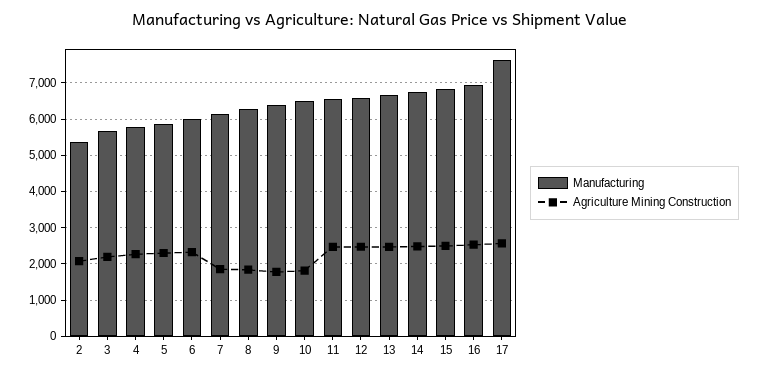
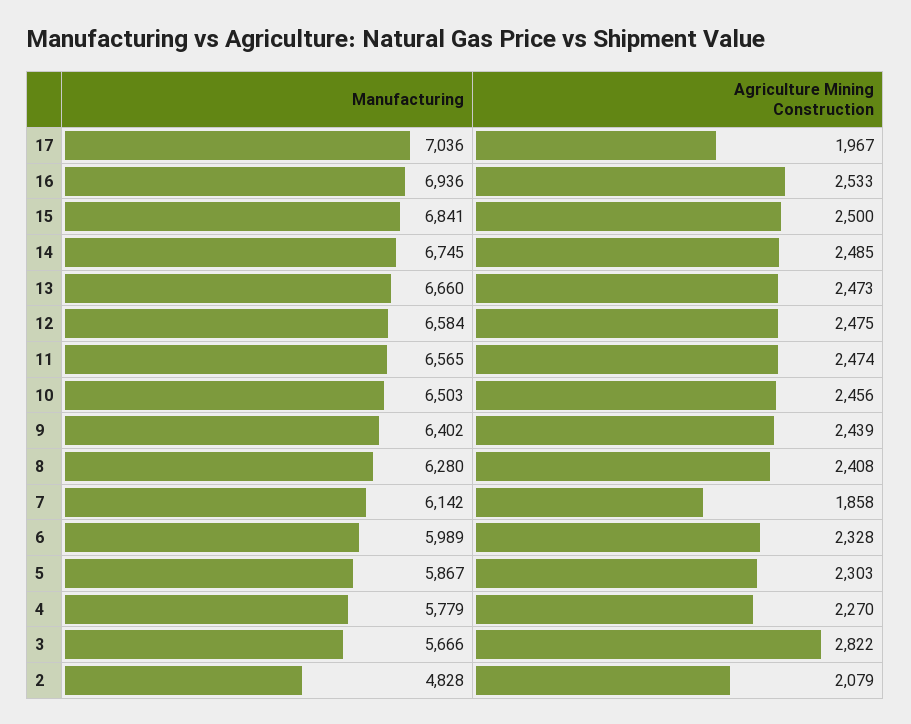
Manufacturing, 2: 5400 -> 4828
Agriculture Mining Construction, 3: 2200 -> 2822
Agriculture Mining Construction, 8: 1800 -> 2408
Agriculture Mining Construction, 9: 1800 -> 2439
Agriculture Mining Construction, 10: 1800 -> 2456
Manufacturing, 17: 7600 -> 7036
Agriculture Mining Construction, 17: 2600 -> 1967

